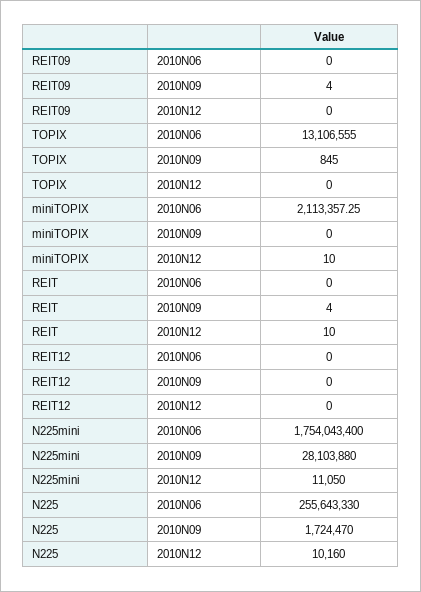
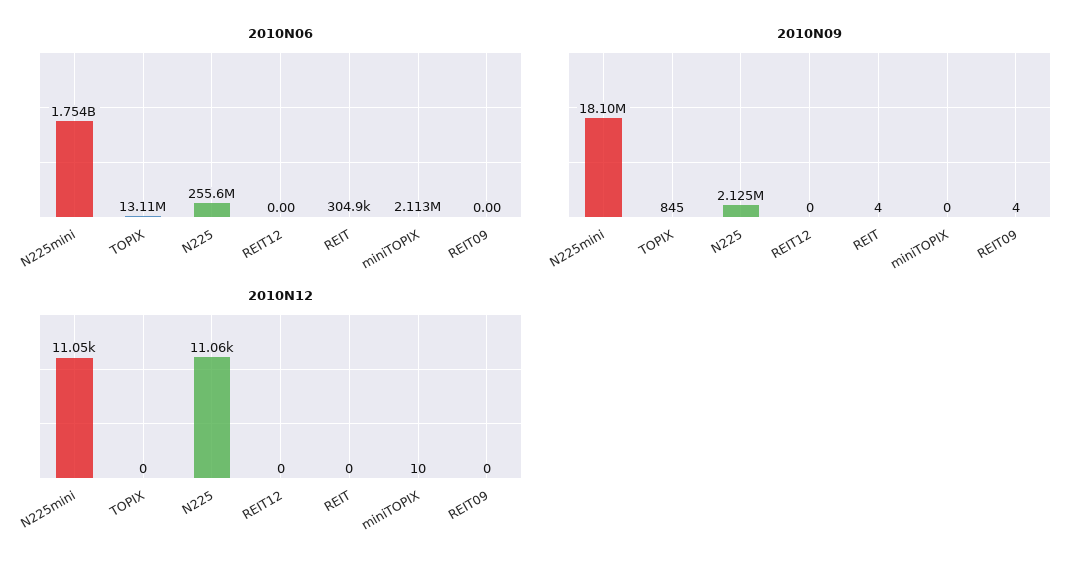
2010N06, REIT: 0 -> 304900
2010N12, REIT: 10 -> 0
2010N09, N225mini: 28103880 -> 18100000
2010N09, N225: 1724470 -> 2125000
2010N12, N225: 10160 -> 11060

